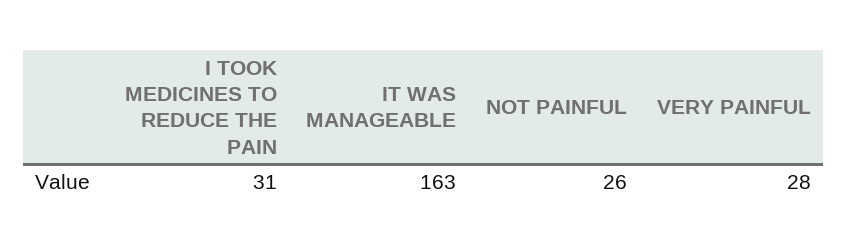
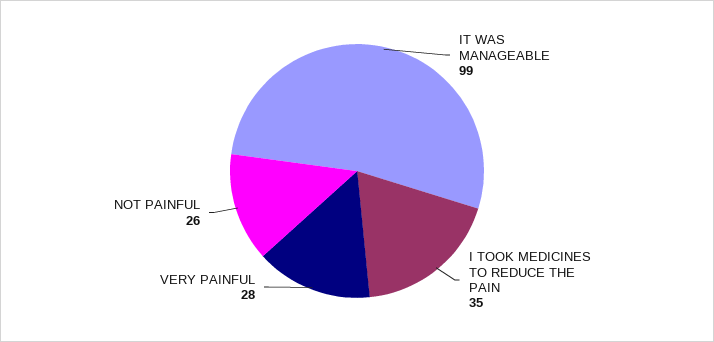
I TOOK MEDICINES TO REDUCE THE PAIN: 31 -> 35
IT WAS MANAGEABLE: 163 -> 99

